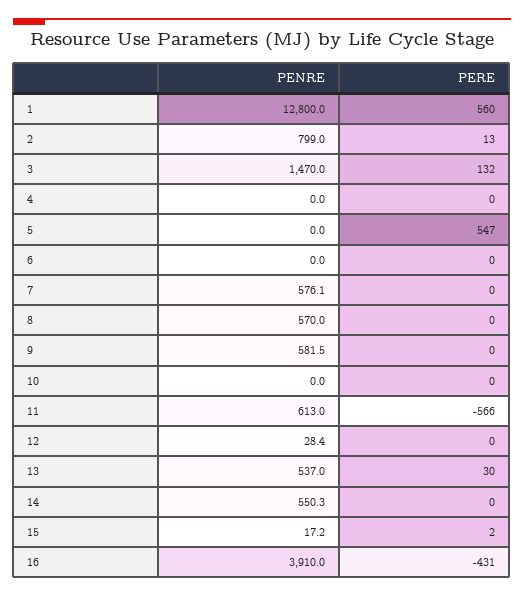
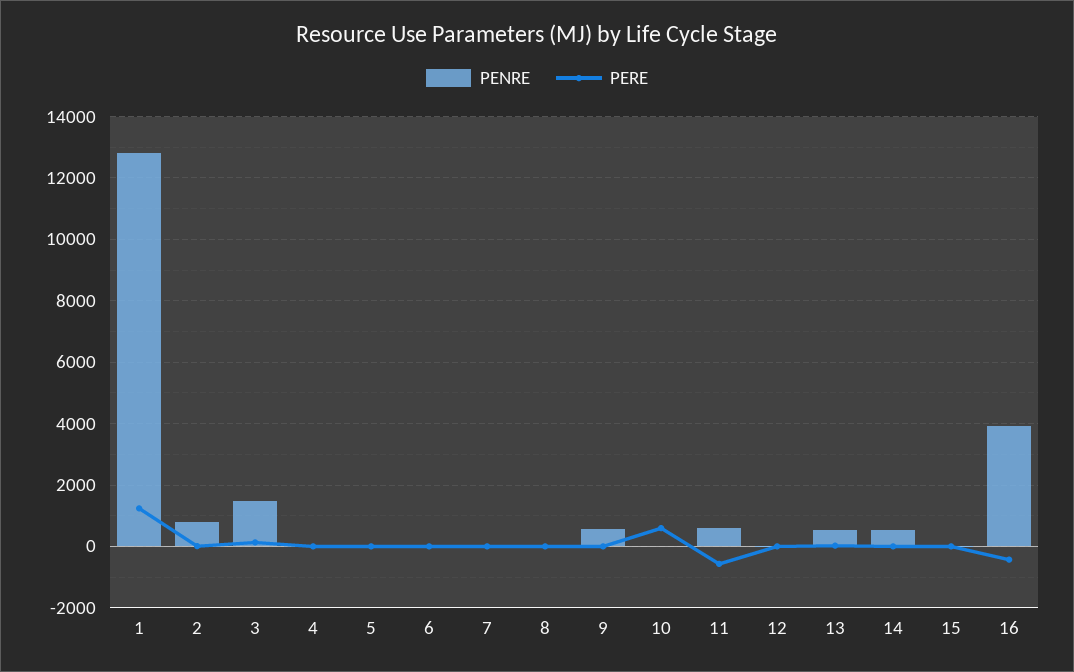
PERE, 1: 560 -> 1200
PERE, 5: 547 -> 0
PENRE, 7: 576.1 -> 0
PENRE, 8: 570 -> 0
PERE, 10: 0 -> 600

